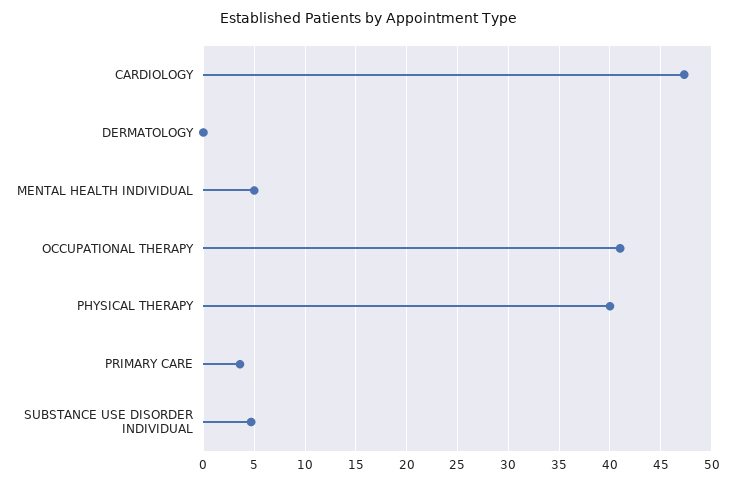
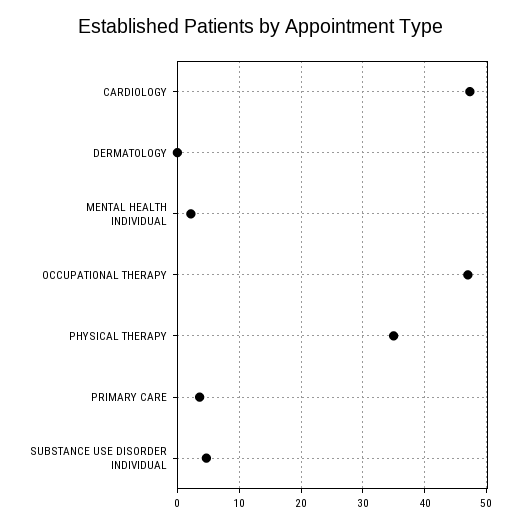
MENTAL HEALTH INDIVIDUAL: 5 -> 2
OCCUPATIONAL THERAPY: 41 -> 47
PHYSICAL THERAPY: 40 -> 35

